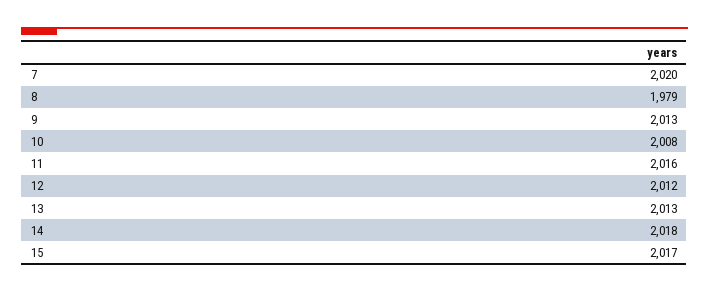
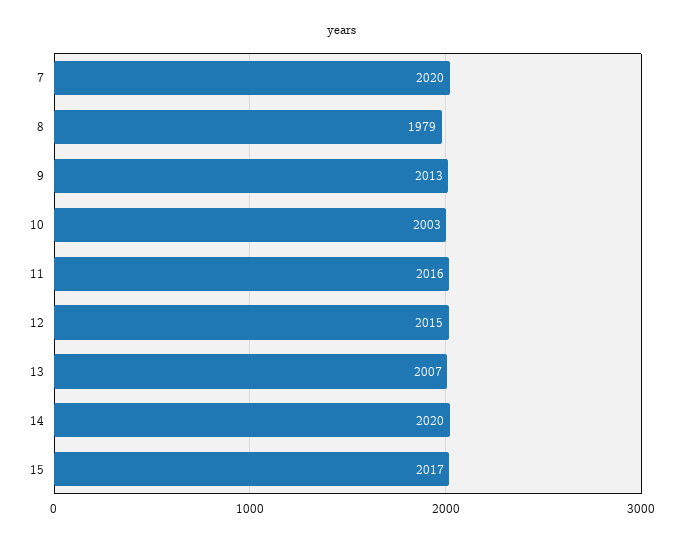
10: 2008 -> 2003
12: 2012 -> 2015
13: 2013 -> 2007
14: 2018 -> 2020

